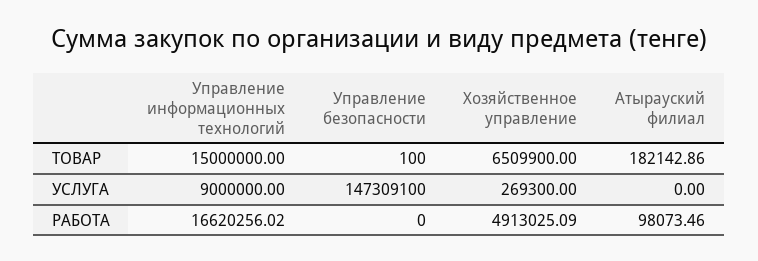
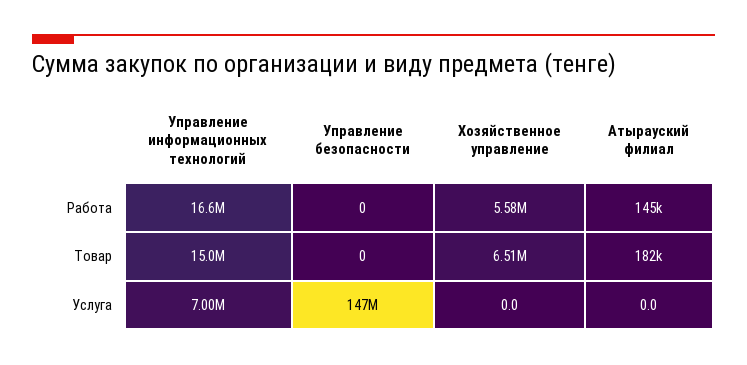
Управление безопасности, ТОВАР: 100 -> 0
Управление информационных технологий, УСЛУГА: 9000000 -> 7000000
Хозяйственное управление, УСЛУГА: 269300 -> 0
Хозяйственное управление, РАБОТА: 4913025.09 -> 5580000
Атырауский филиал, РАБОТА: 98073.46 -> 145000

